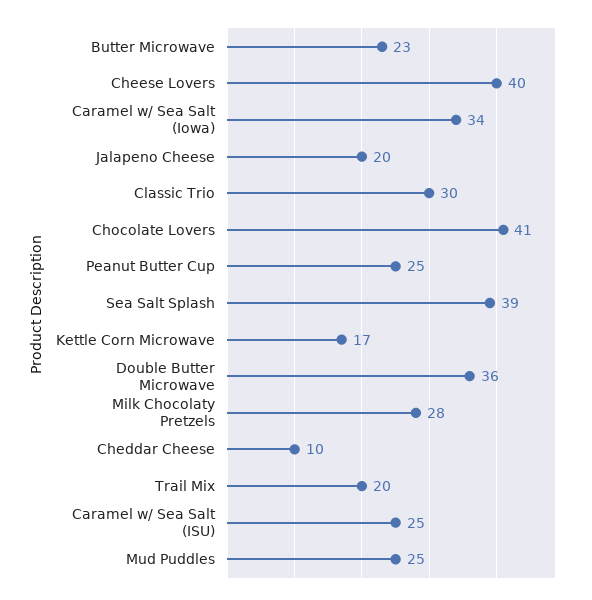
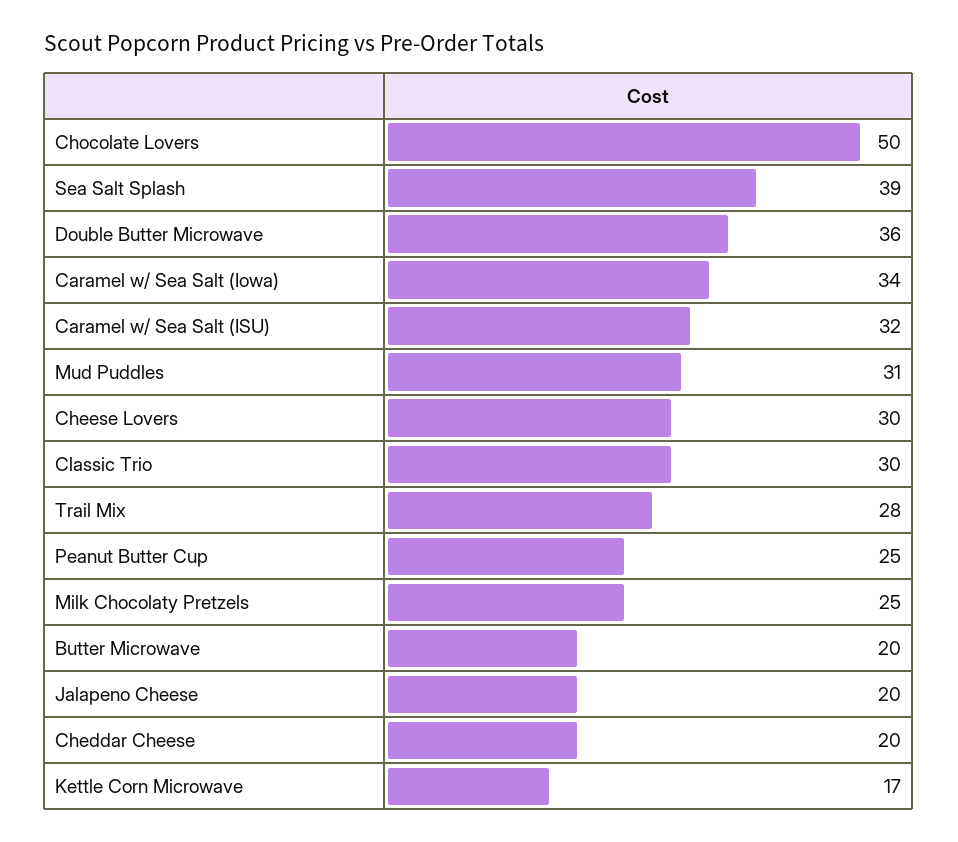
Butter Microwave: 23 -> 20
Cheese Lovers: 40 -> 30
Chocolate Lovers: 41 -> 50
Milk Chocolaty Pretzels: 28 -> 25
Cheddar Cheese: 10 -> 20
Trail Mix: 20 -> 28
Caramel w/ Sea Salt (ISU): 25 -> 32
Mud Puddles: 25 -> 31

